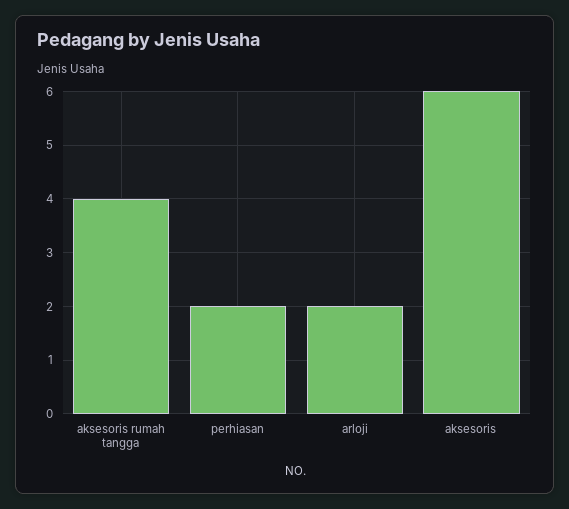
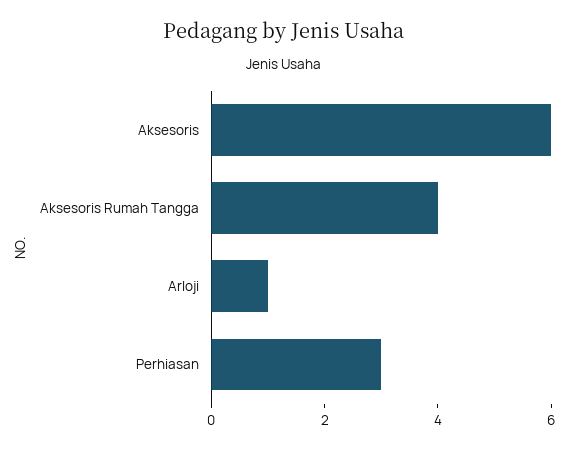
perhiasan: 2 -> 3
arloji: 2 -> 1

